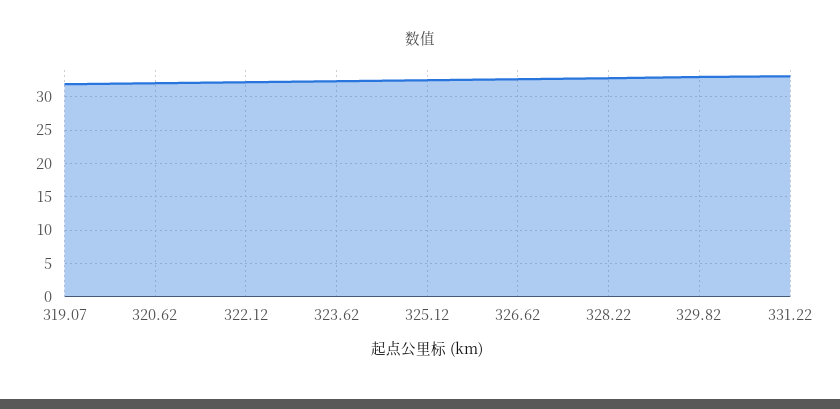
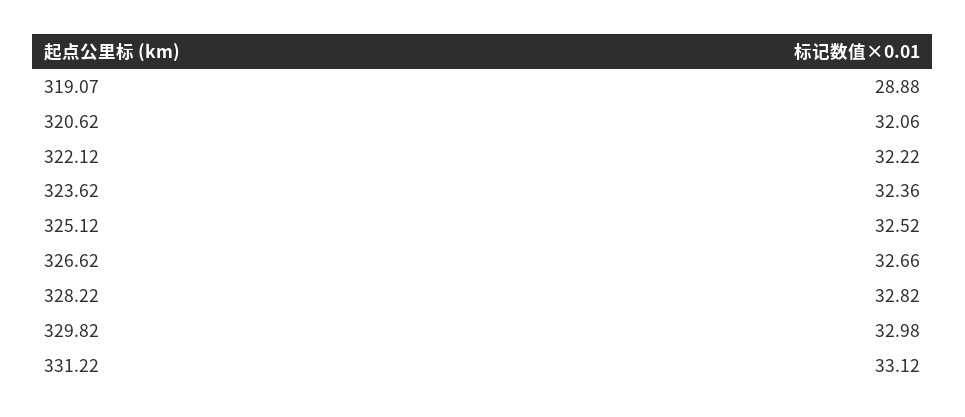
319.07: 32 -> 28.88

